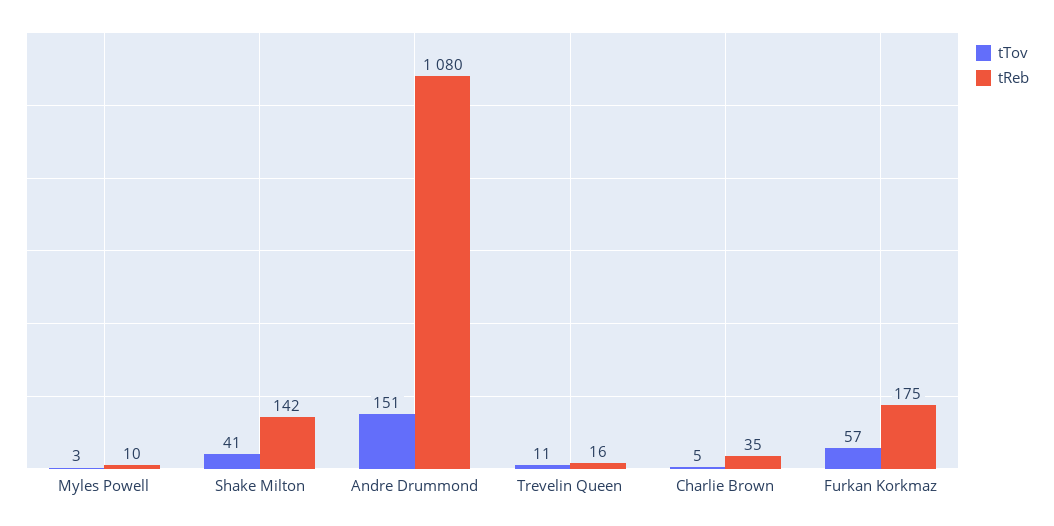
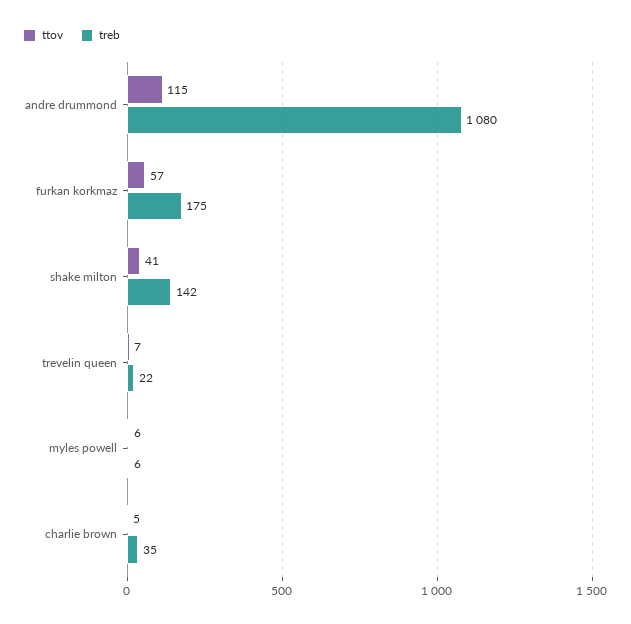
tTov, Myles Powell: 3 -> 6
tReb, Myles Powell: 10 -> 6
tTov, Andre Drummond: 151 -> 115
tTov, Trevelin Queen: 11 -> 7
tReb, Trevelin Queen: 16 -> 22

